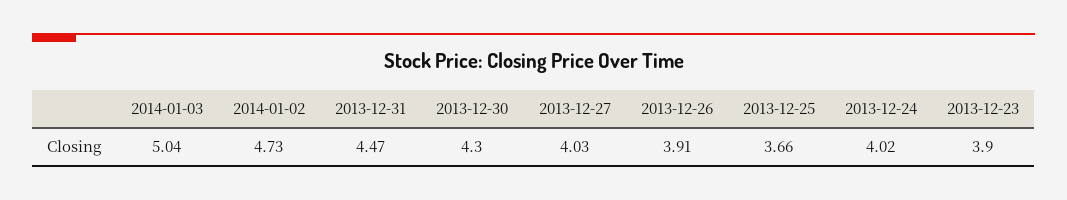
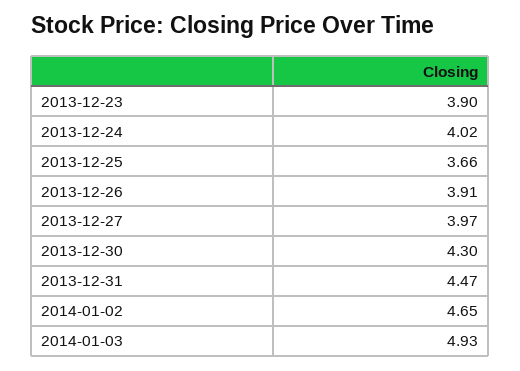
2014-01-03: 5.04 -> 4.93
2014-01-02: 4.73 -> 4.65
2013-12-27: 4.03 -> 3.97

